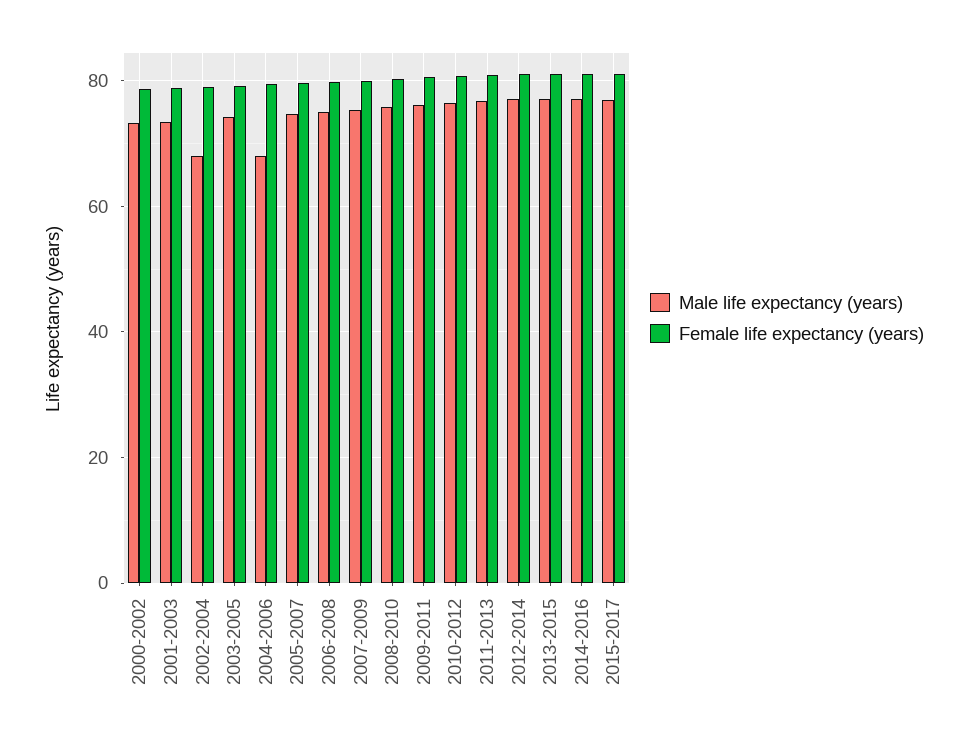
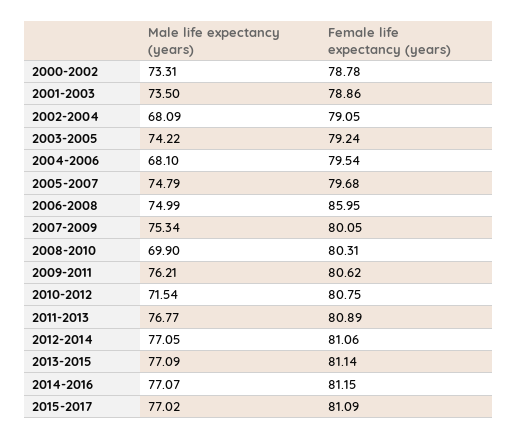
Female life expectancy (years), 2006-2008: 80 -> 85.95
Male life expectancy (years), 2008-2010: 76 -> 69.9
Male life expectancy (years), 2010-2012: 76 -> 71.54

